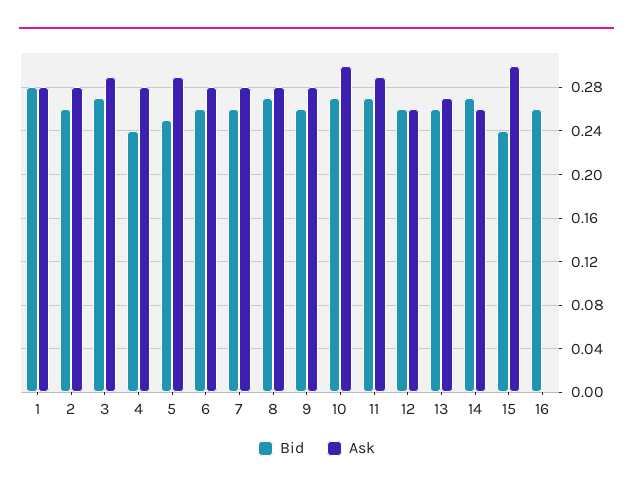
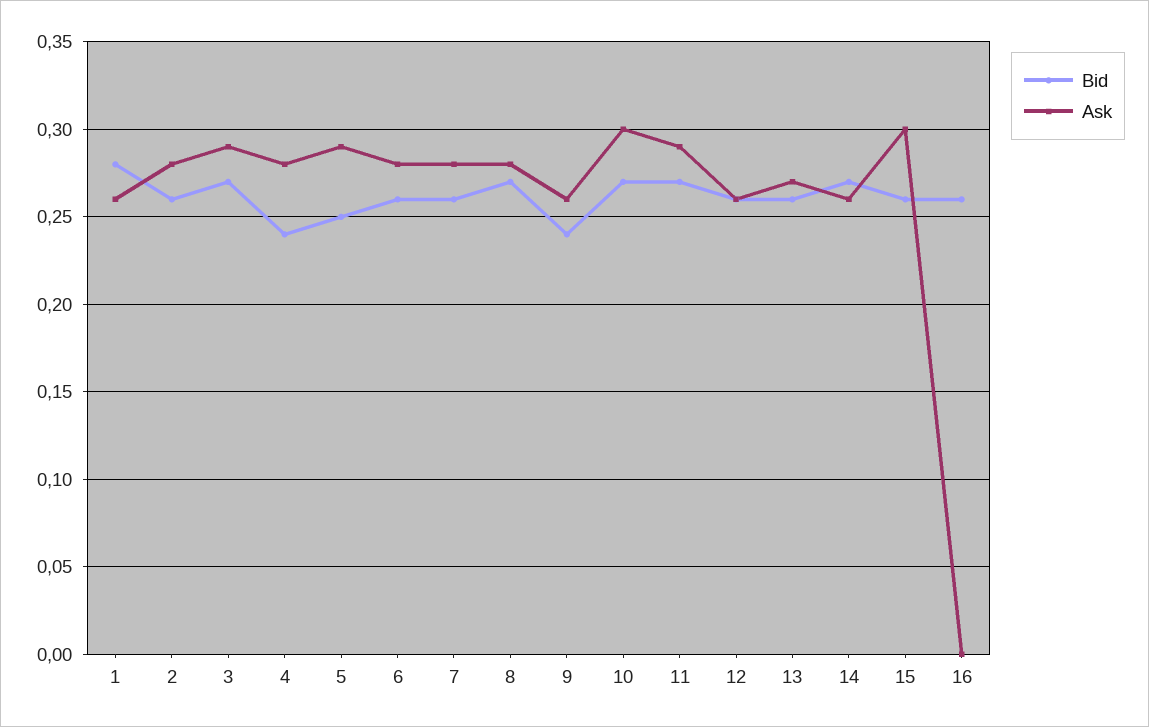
Ask, 1: 0.28 -> 0.26
Bid, 9: 0.26 -> 0.24
Ask, 9: 0.28 -> 0.26
Bid, 15: 0.24 -> 0.26

